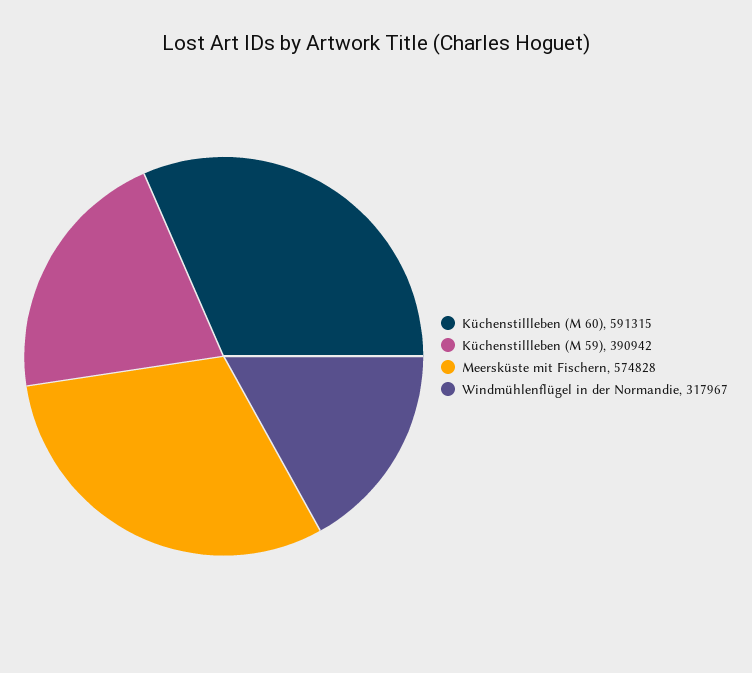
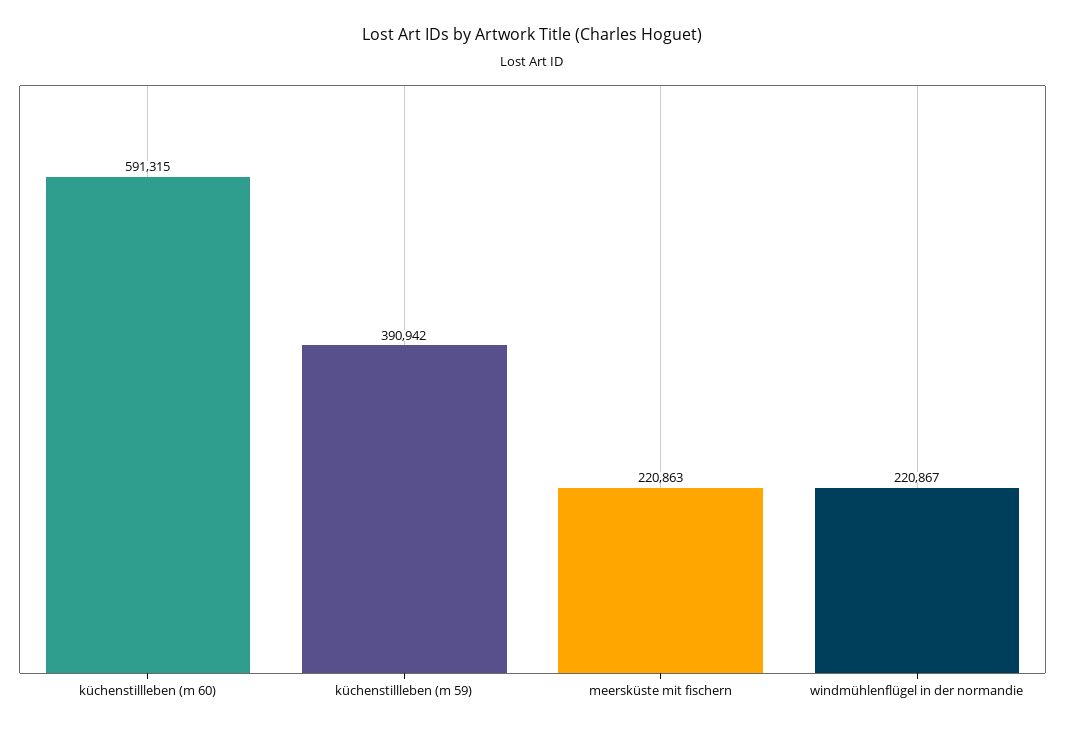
Meersküste mit Fischern: 574828 -> 220863
Windmühlenflügel in der Normandie: 317967 -> 220867

